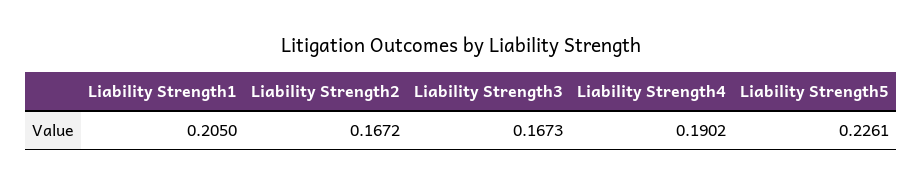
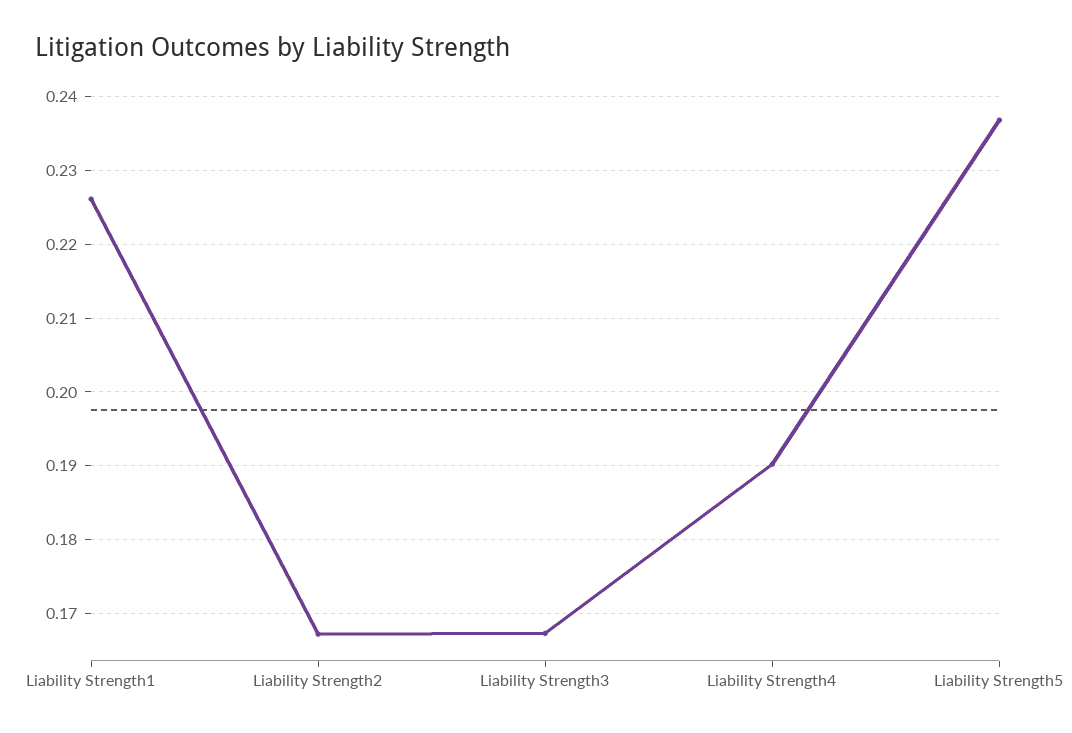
Liability Strength1: 0.205 -> 0.226
Liability Strength5: 0.2261 -> 0.237

